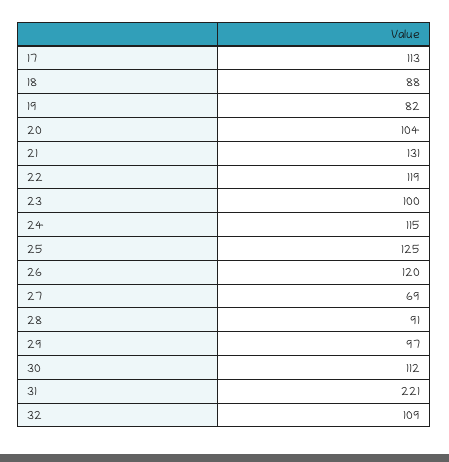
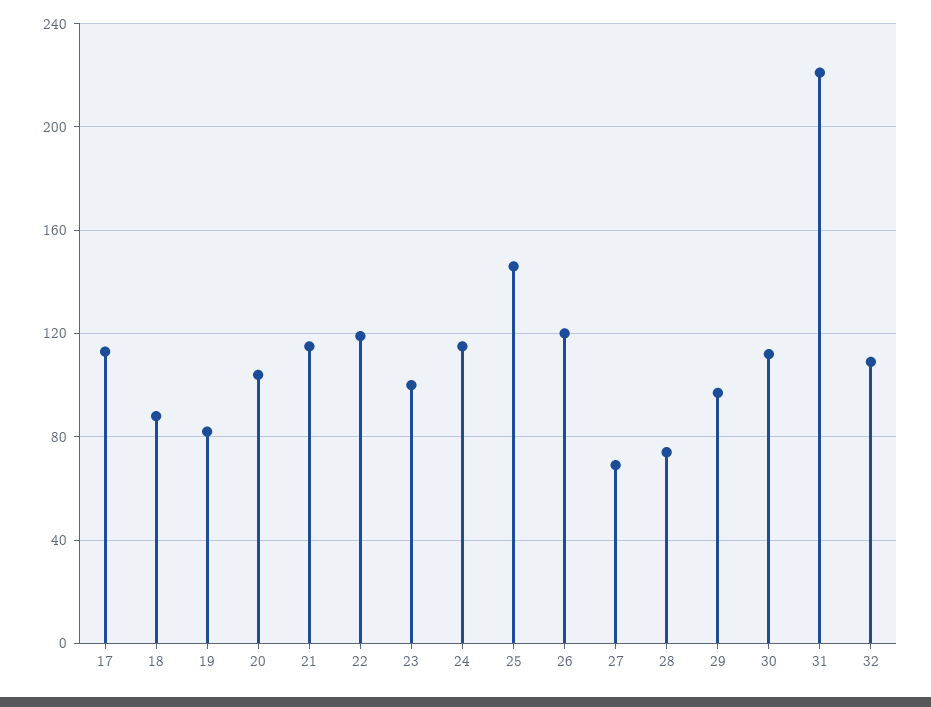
21: 131 -> 115
25: 125 -> 145
28: 91 -> 75

